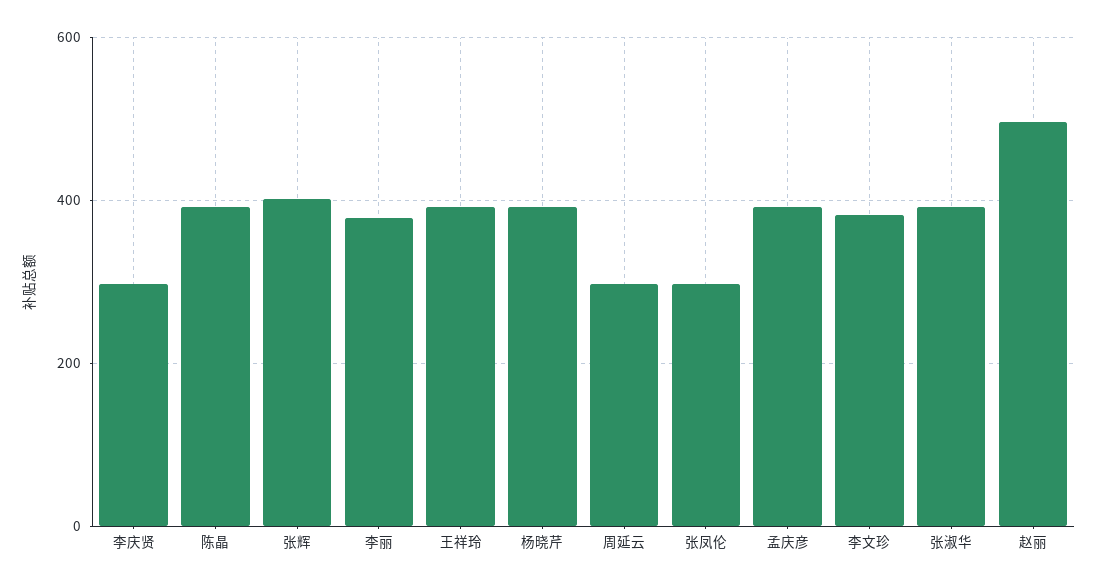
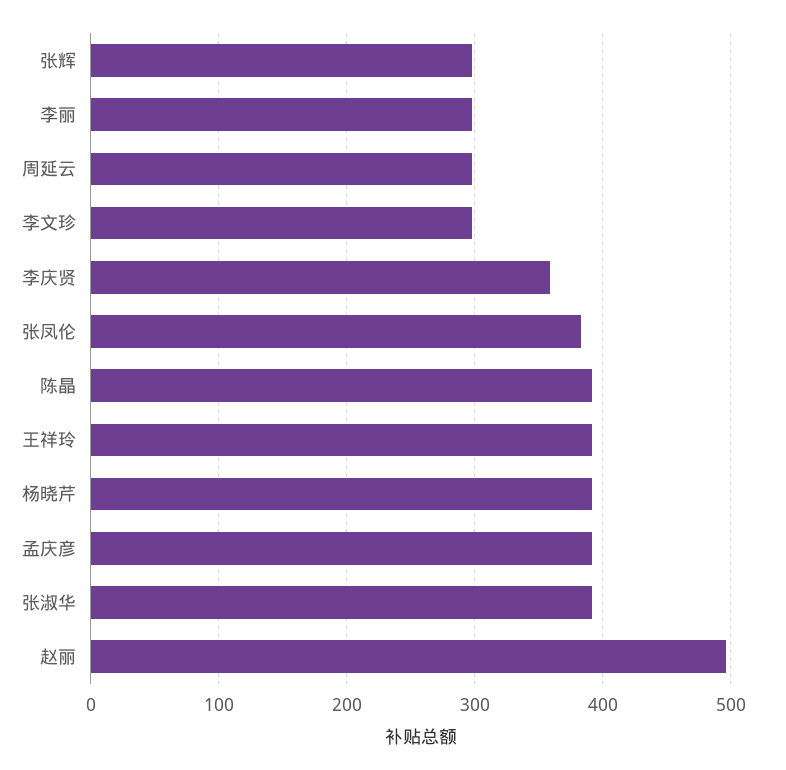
李庆贤: 300 -> 360
张辉: 400 -> 300
李丽: 380 -> 300
张凤伦: 300 -> 380
李文珍: 380 -> 300

